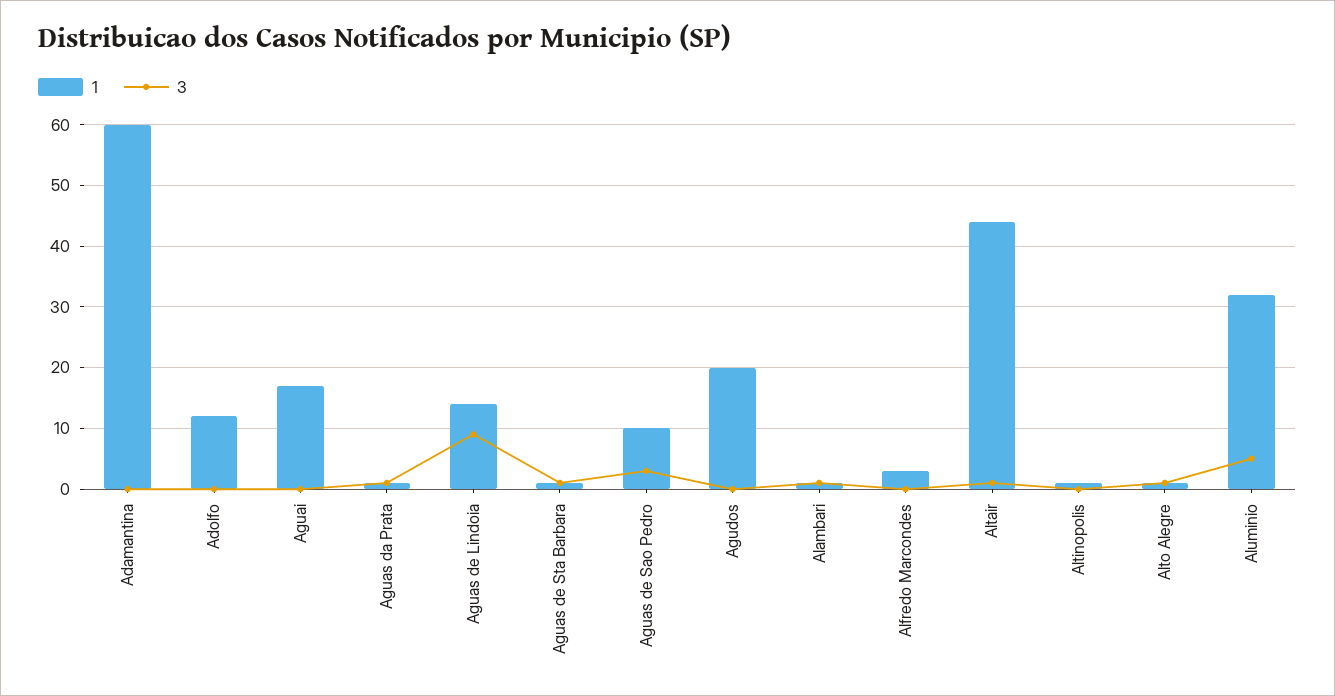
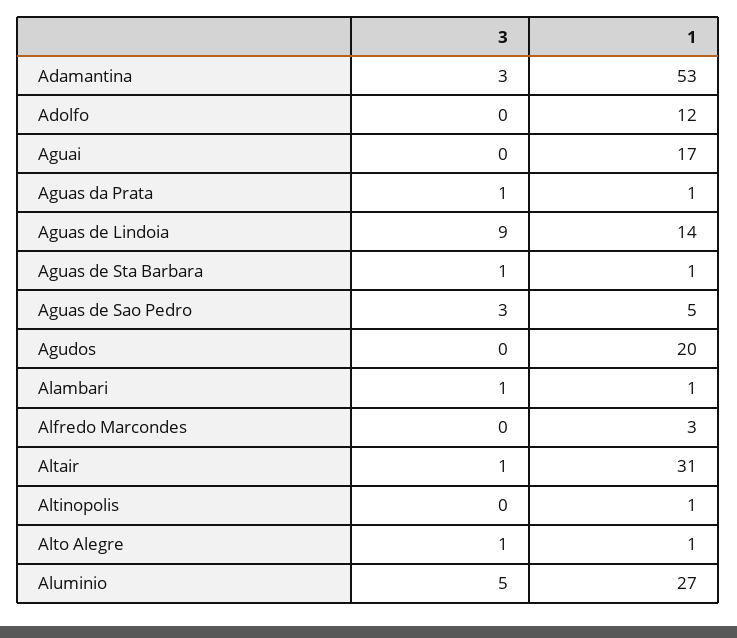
1, Adamantina: 60 -> 53
3, Adamantina: 0 -> 3
1, Aguas de Sao Pedro: 10 -> 5
1, Altair: 44 -> 31
1, Aluminio: 32 -> 27

